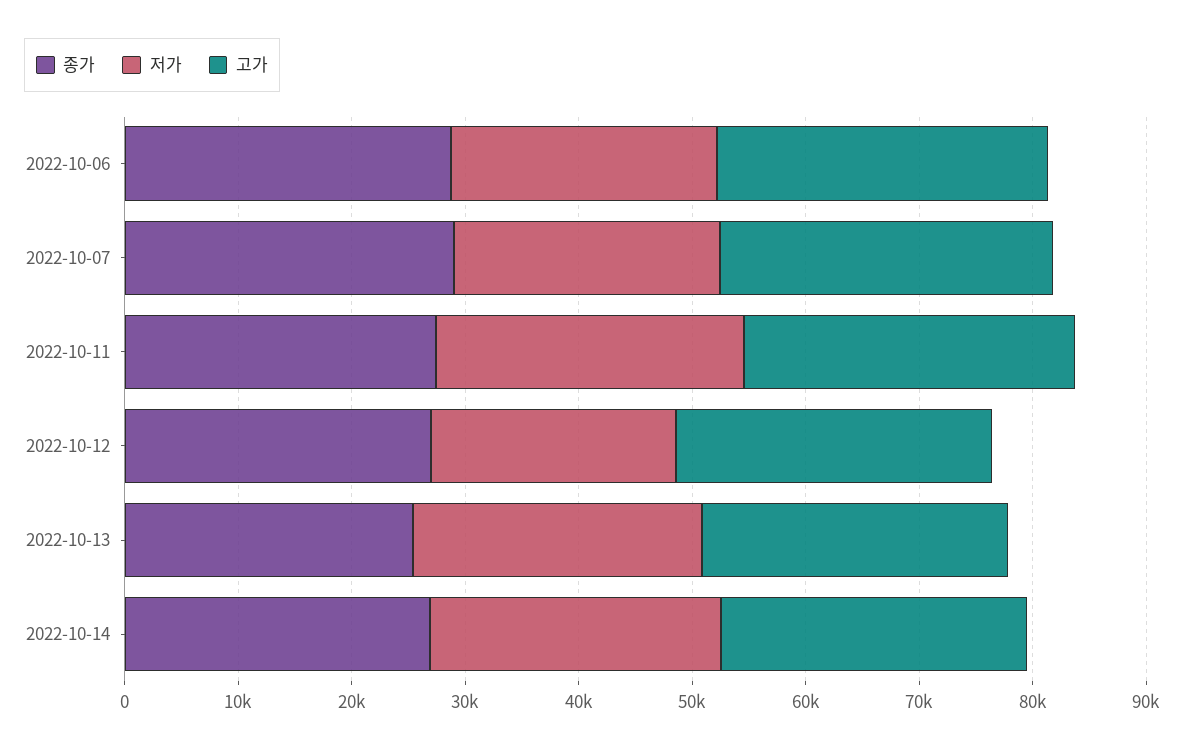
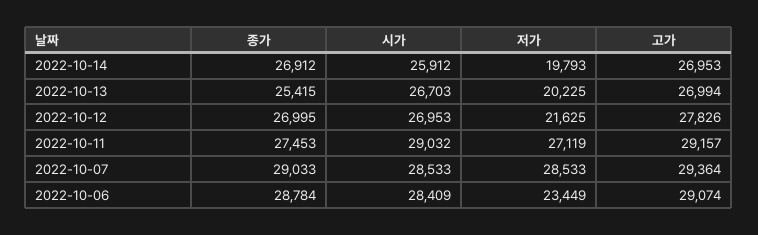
저가, 2022-10-07: 24000 -> 28533
저가, 2022-10-13: 26000 -> 20225
저가, 2022-10-14: 26000 -> 19793
시가, 2022-10-14: none -> 25912
시가, 2022-10-13: none -> 26703
시가, 2022-10-12: none -> 26953
시가, 2022-10-11: none -> 29032
시가, 2022-10-07: none -> 28533
시가, 2022-10-06: none -> 28409

